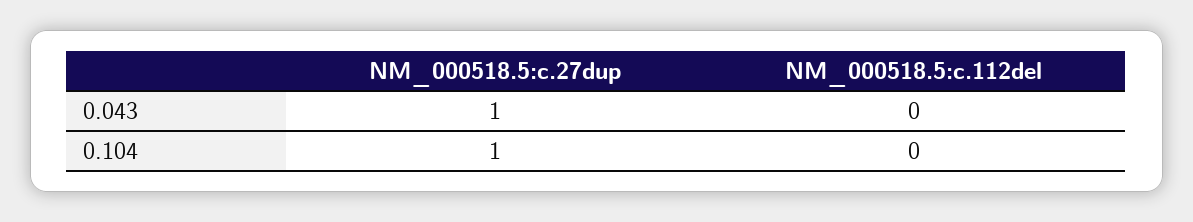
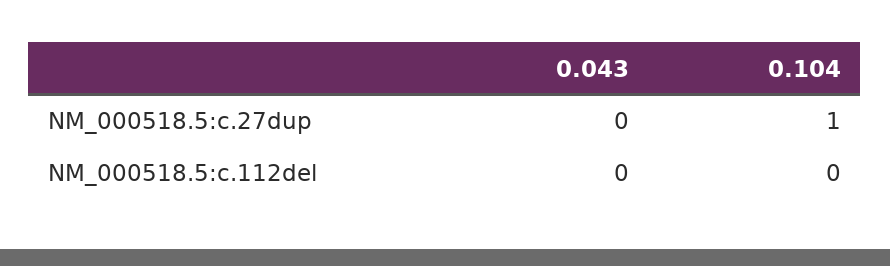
NM_000518.5:c.27dup, 0.043: 1 -> 0

